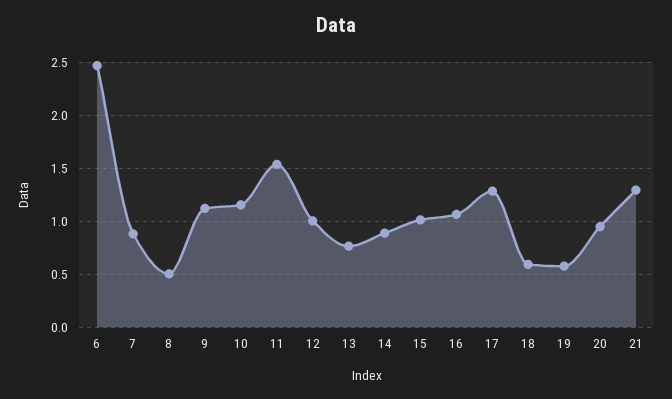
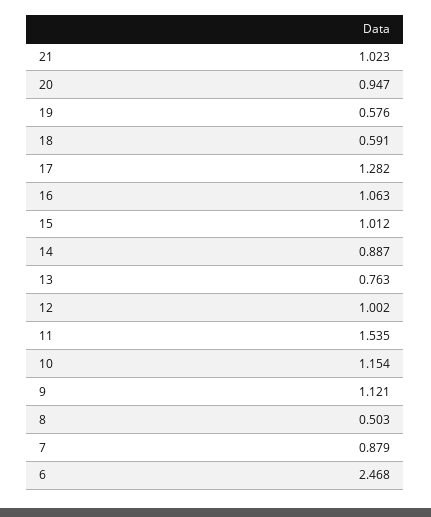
21: 1.3 -> 1.023

